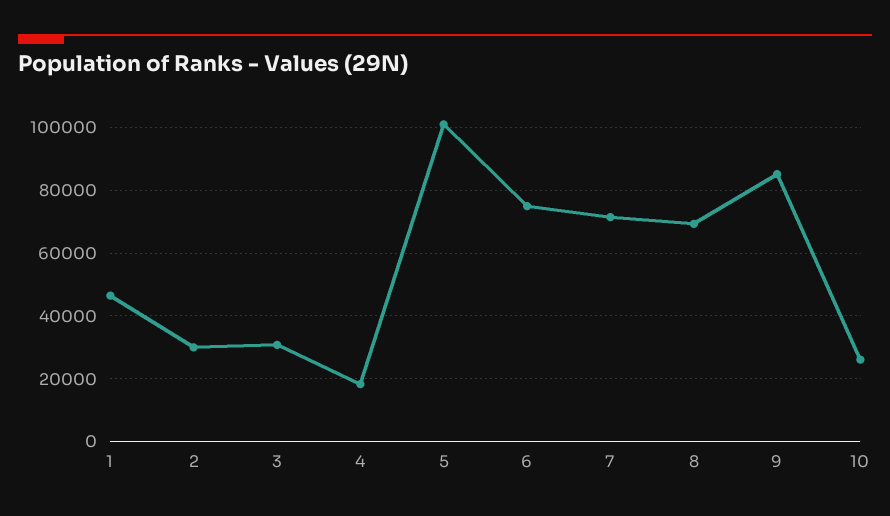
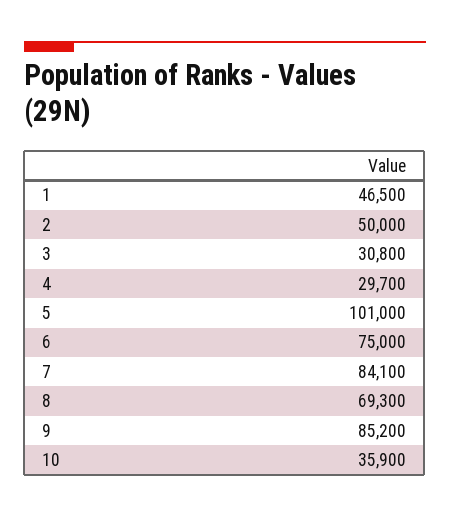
2: 30000 -> 50000
4: 18000 -> 29700
7: 72000 -> 84100
10: 26000 -> 35900

